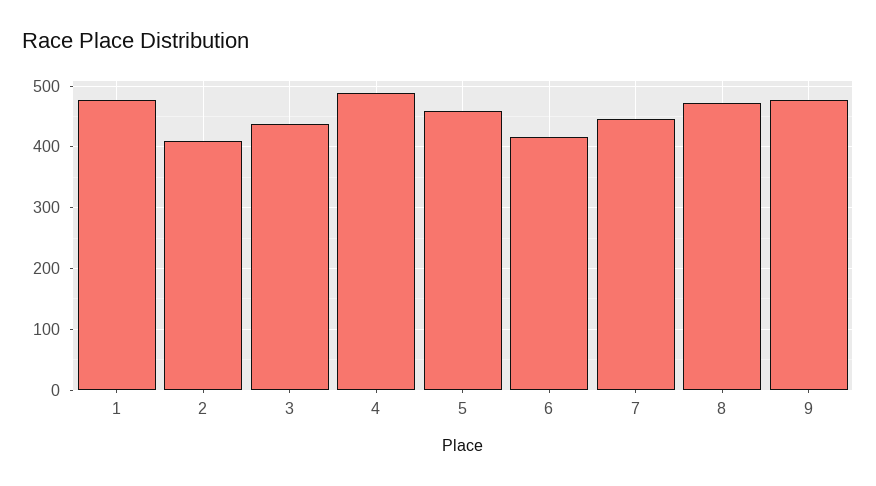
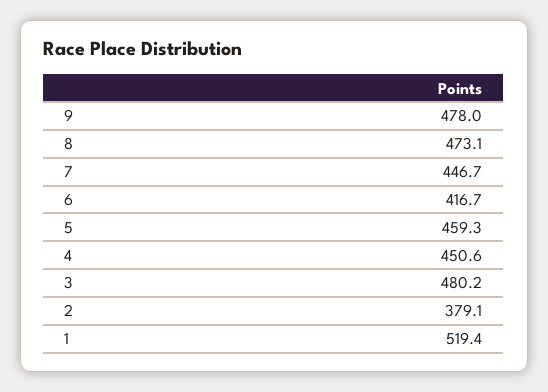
1: 480 -> 519.4
2: 410 -> 379.1
3: 440 -> 480.2
4: 490 -> 450.6

